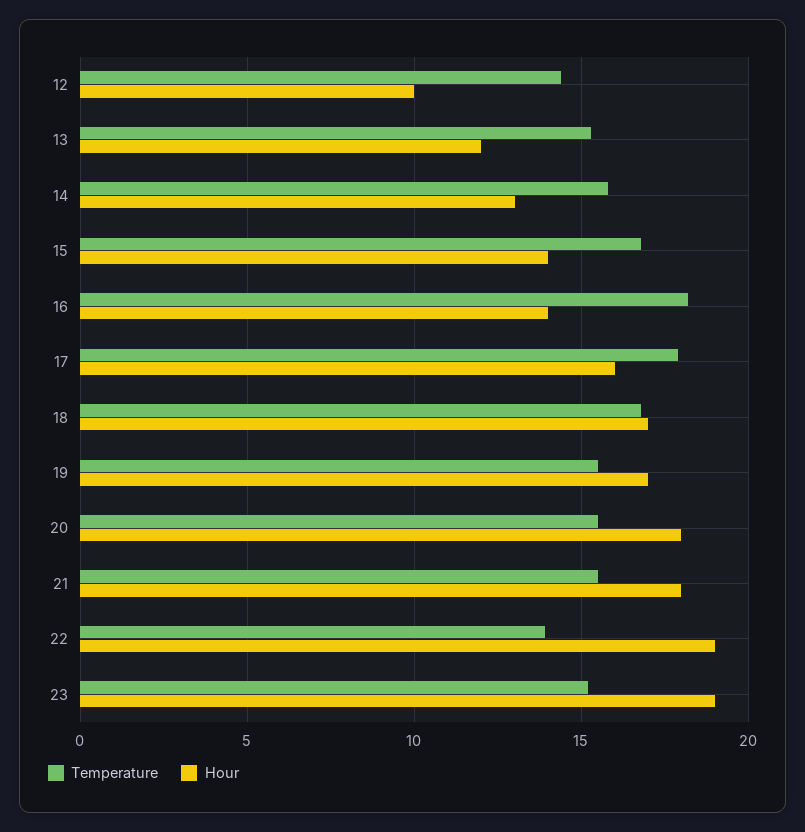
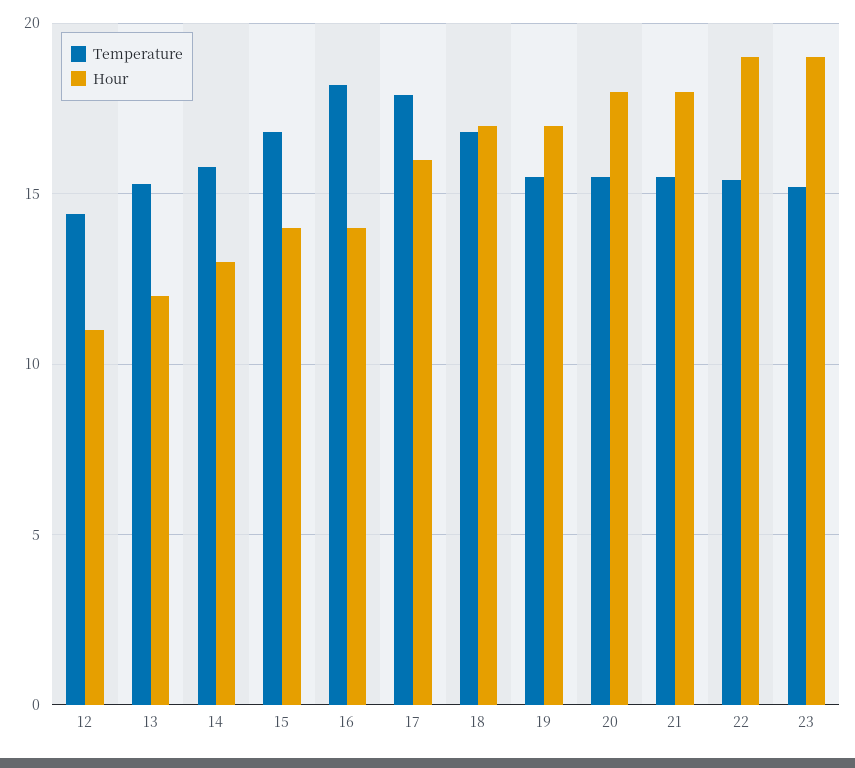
Hour, 12: 10 -> 11
Temperature, 22: 14 -> 15.5

